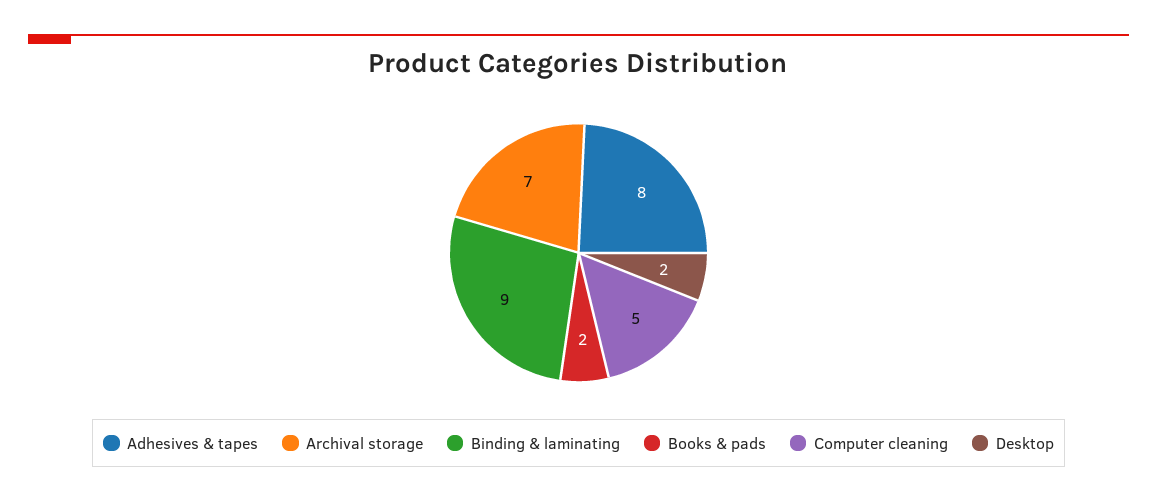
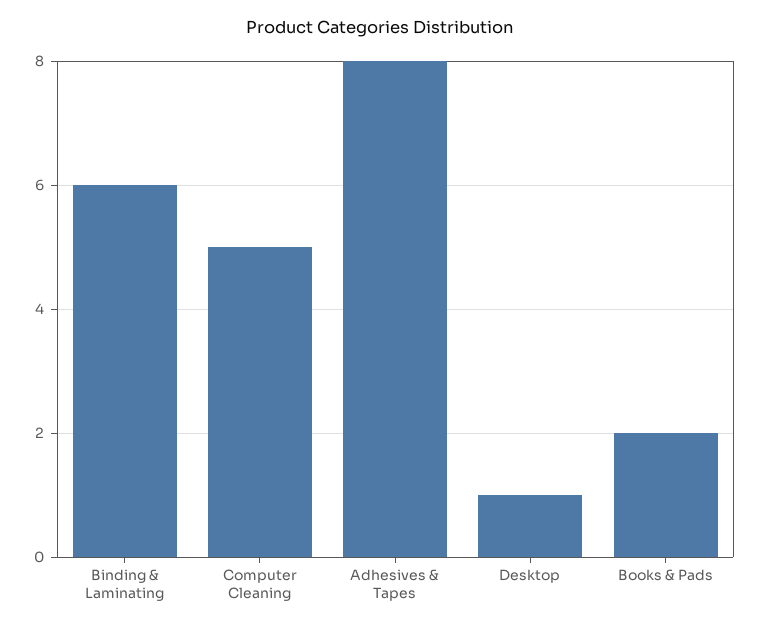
Archival storage: 7 -> none
Binding & laminating: 9 -> 6
Desktop: 2 -> 1

